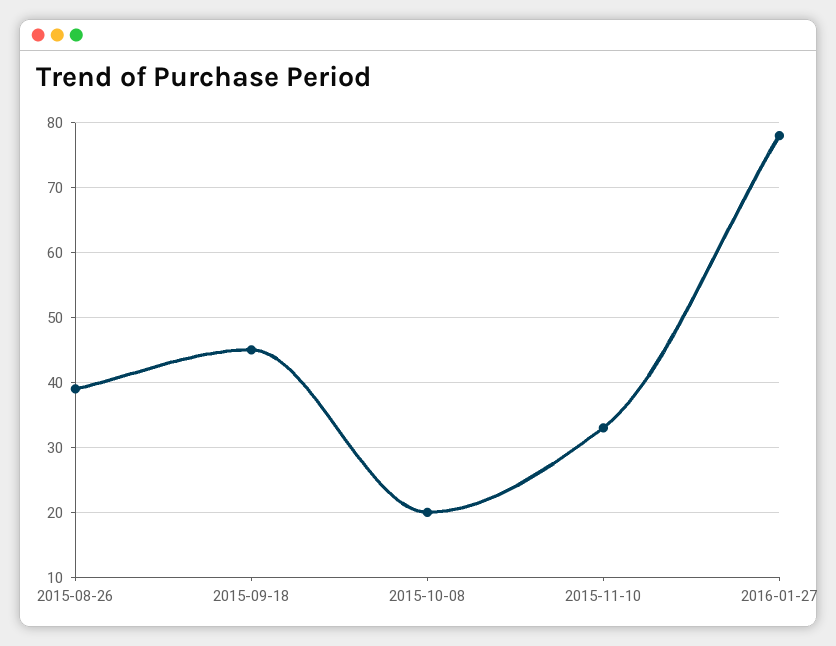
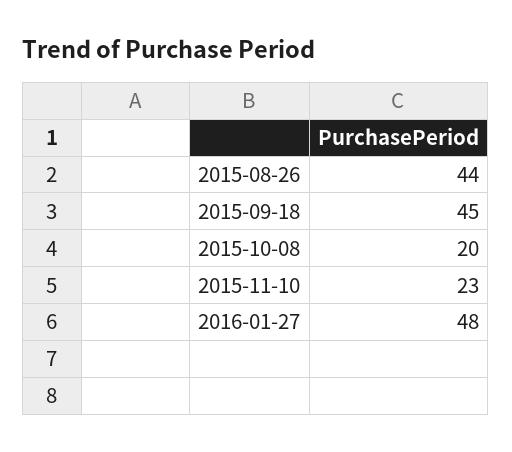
2015-08-26: 39 -> 44
2015-11-10: 33 -> 23
2016-01-27: 78 -> 48

